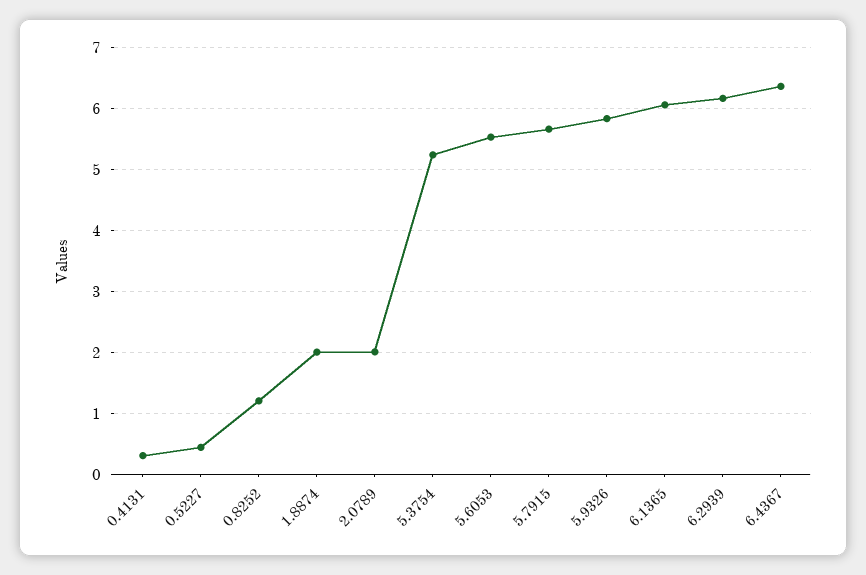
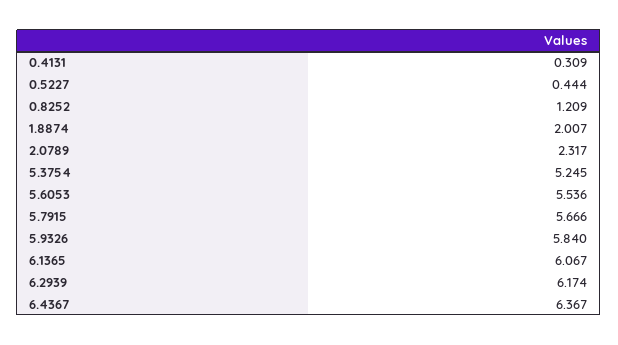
2.0789: 2 -> 2.317

